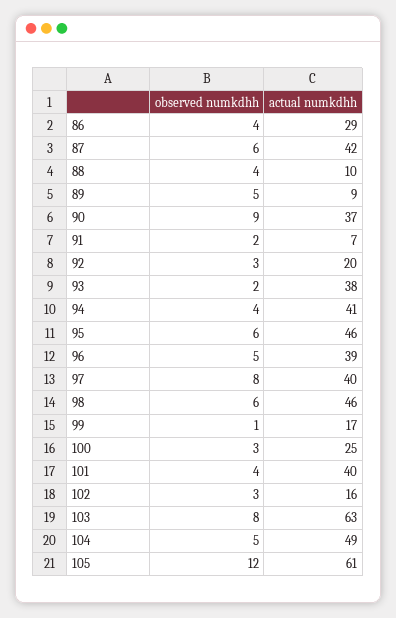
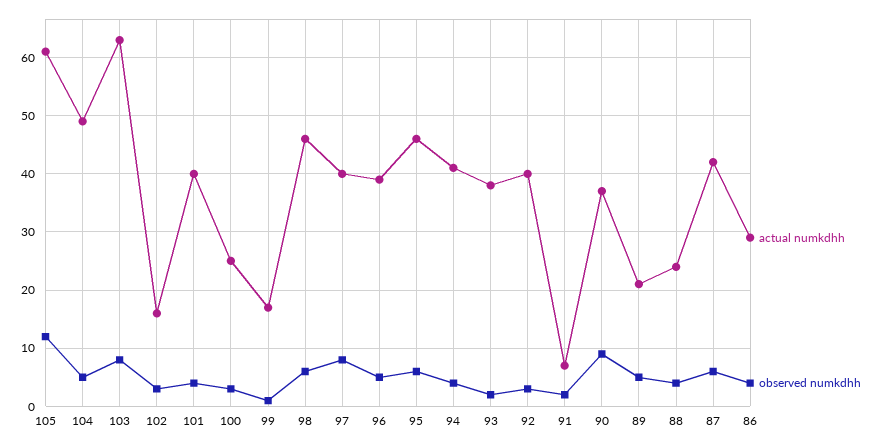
actual numkdhh, 88: 10 -> 25
actual numkdhh, 89: 9 -> 20
actual numkdhh, 92: 20 -> 40

